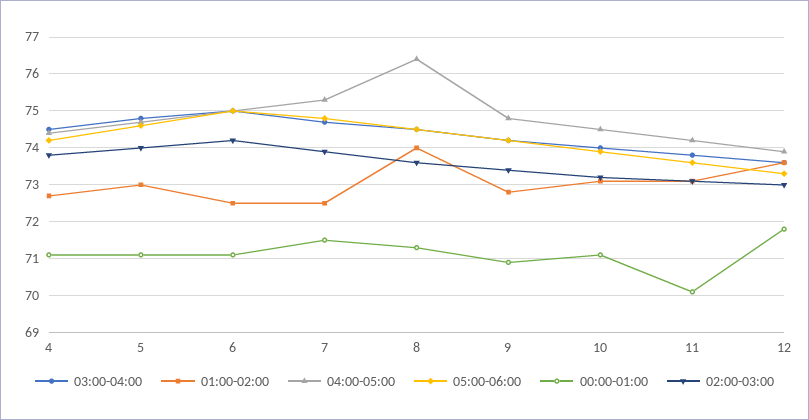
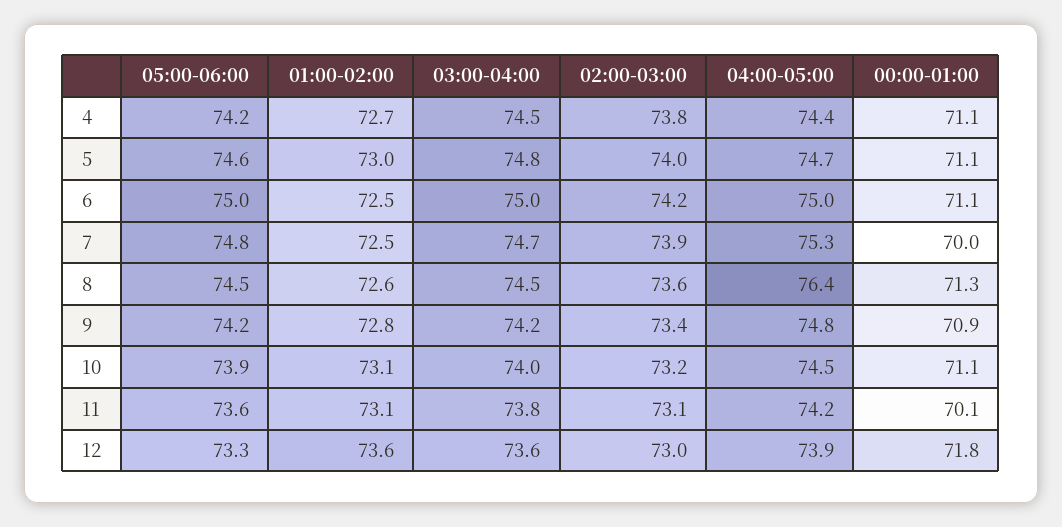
00:00-01:00, 7: 71.5 -> 70
01:00-02:00, 8: 74 -> 72.6

